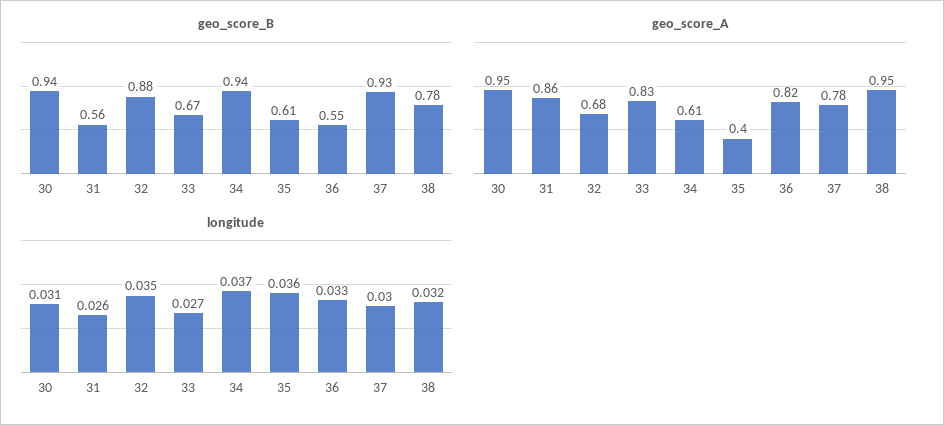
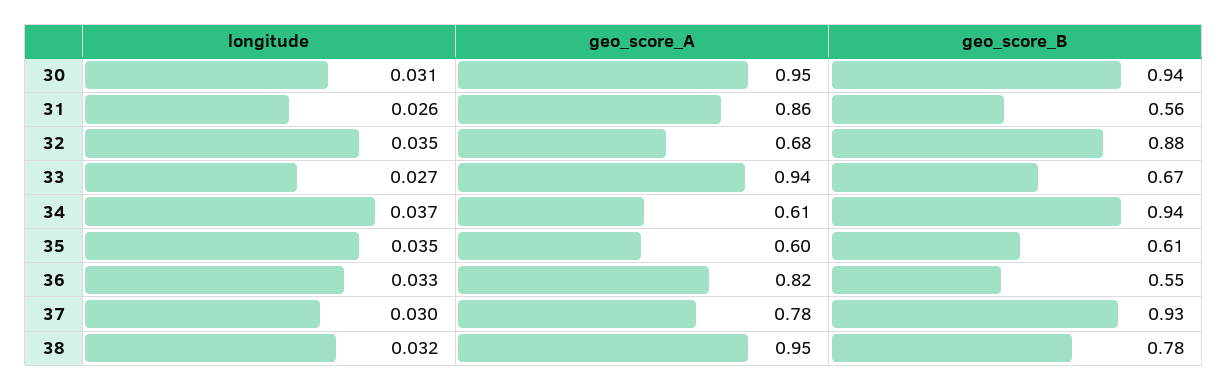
geo_score_A, 33: 0.83 -> 0.94
geo_score_A, 35: 0.4 -> 0.6
longitude, 35: 0.036 -> 0.035

